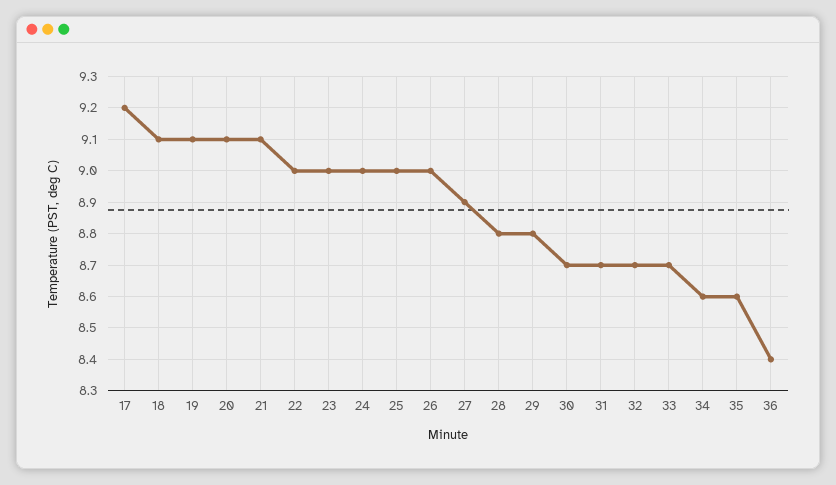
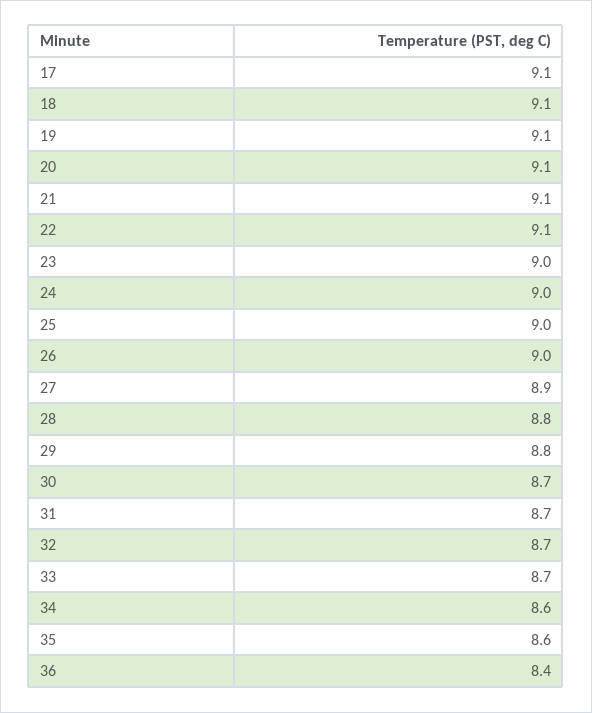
17: 9.2 -> 9.1
22: 9 -> 9.1

